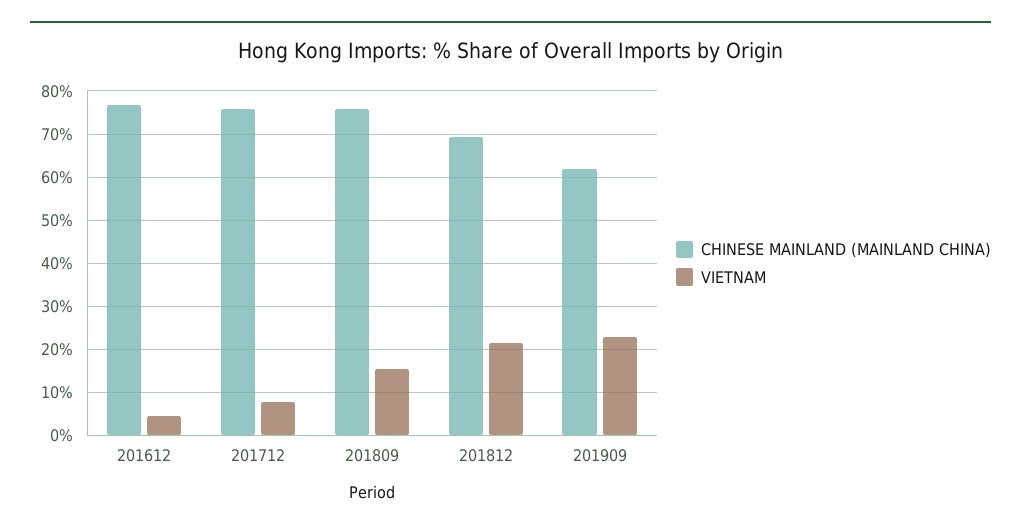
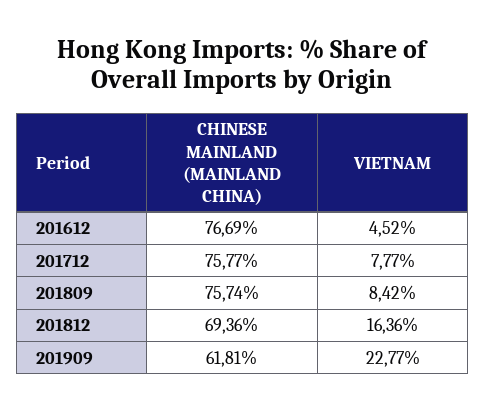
VIETNAM, 201809: 16 -> 8.42
VIETNAM, 201812: 22 -> 16.36

